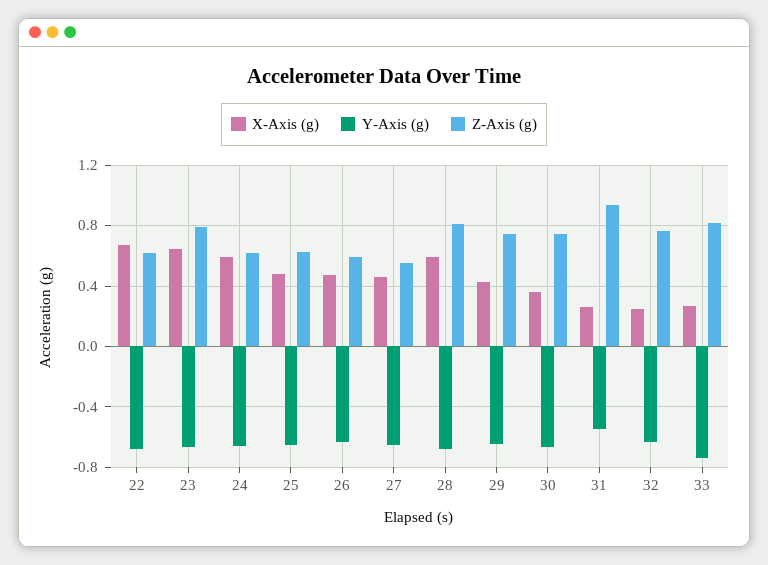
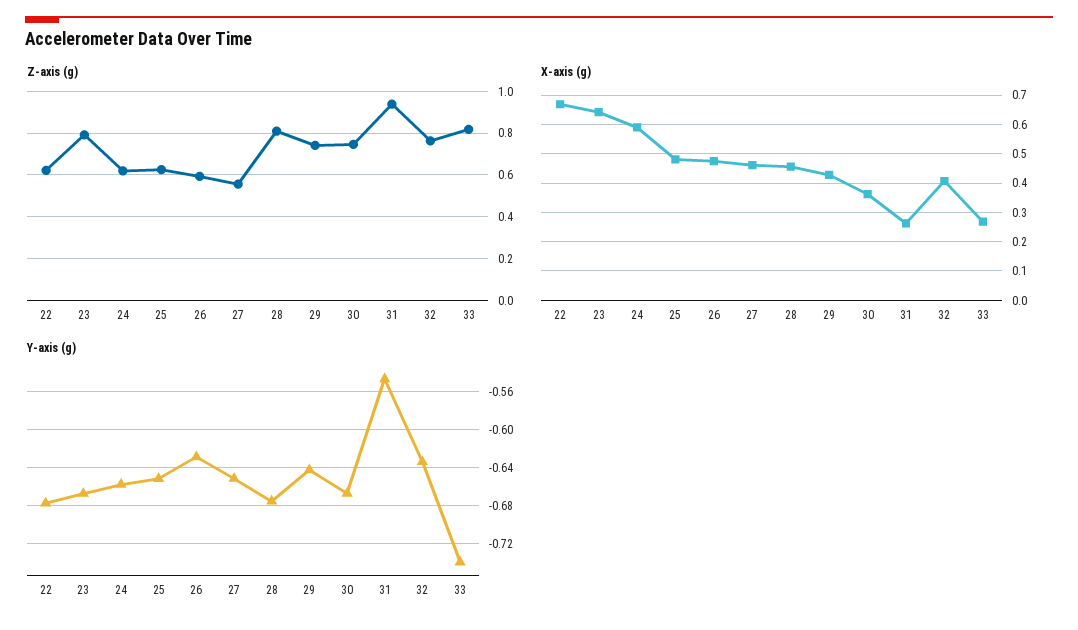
X-Axis (g), 28: 0.6 -> 0.45
X-Axis (g), 32: 0.25 -> 0.4

